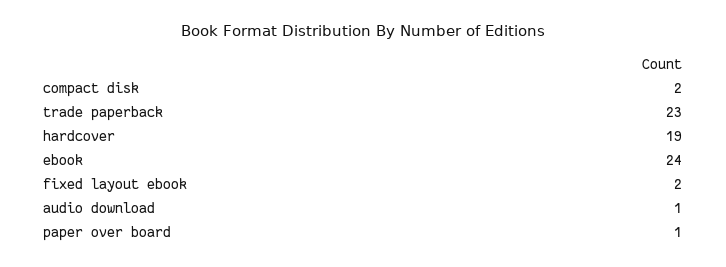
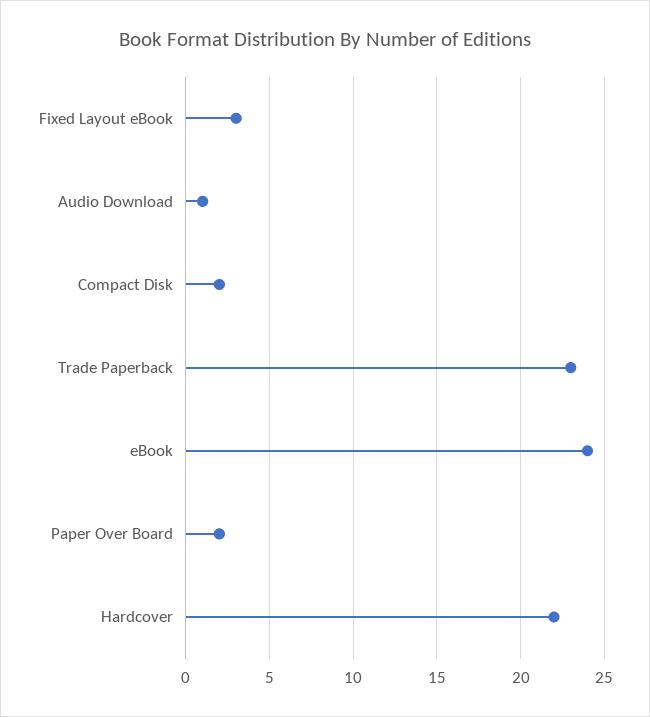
hardcover: 19 -> 22
fixed layout ebook: 2 -> 3
paper over board: 1 -> 2

